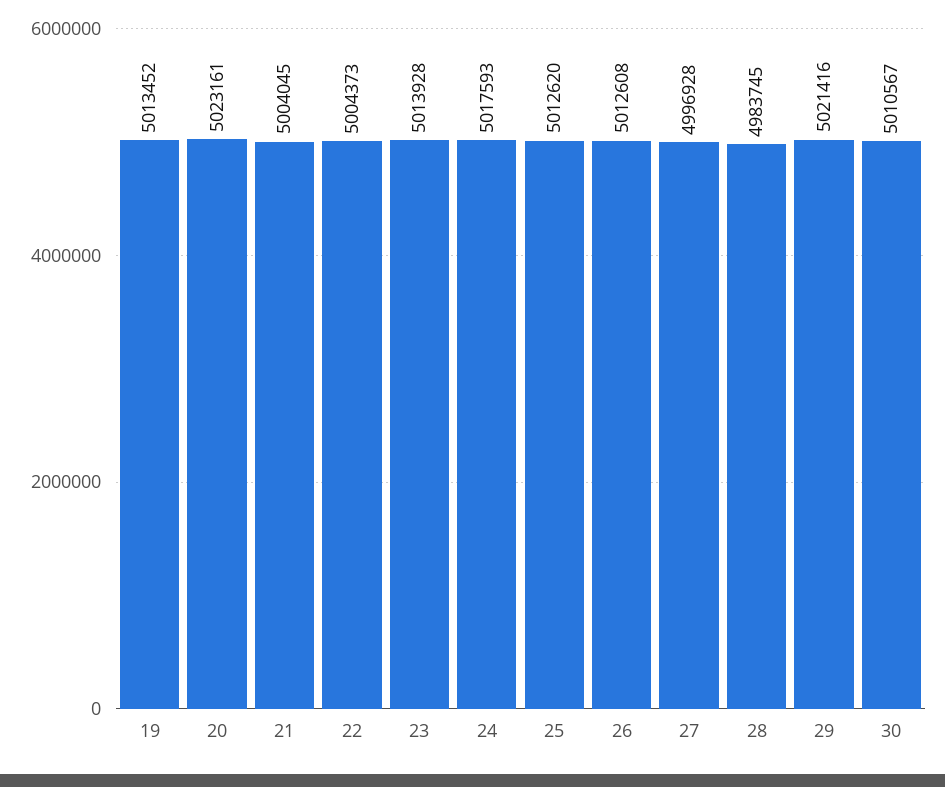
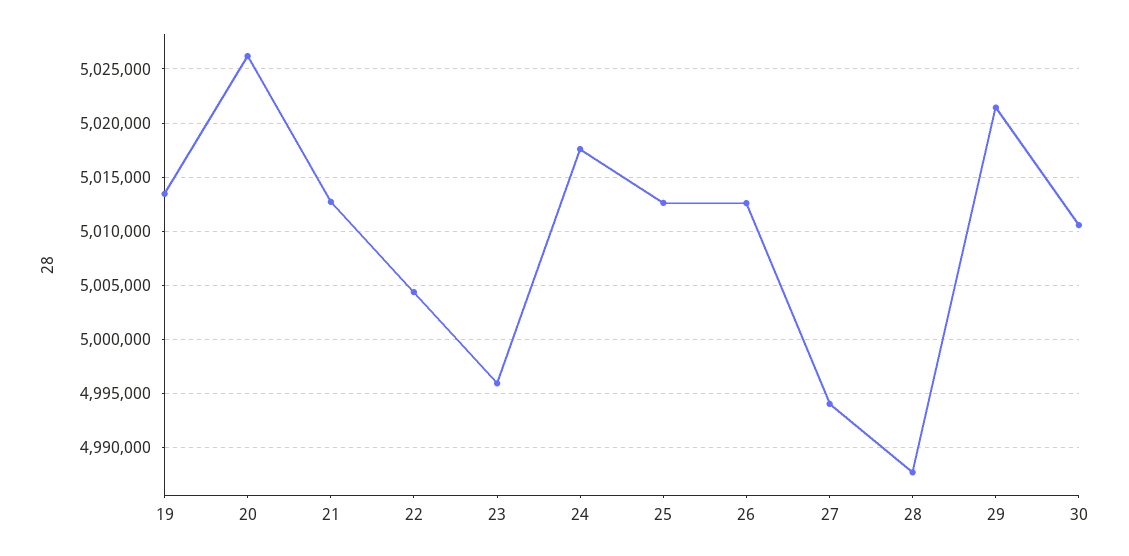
20: 5023161 -> 5026000
21: 5004045 -> 5013000
23: 5013928 -> 4996000
27: 4996928 -> 4994000
28: 4983745 -> 4988000

